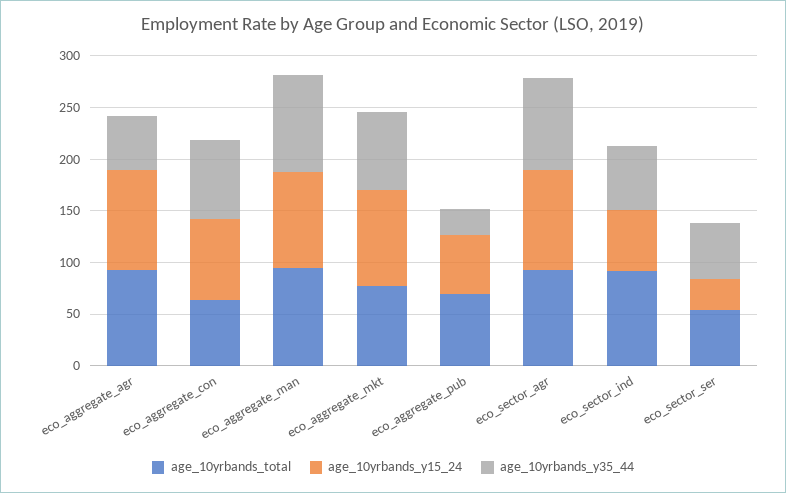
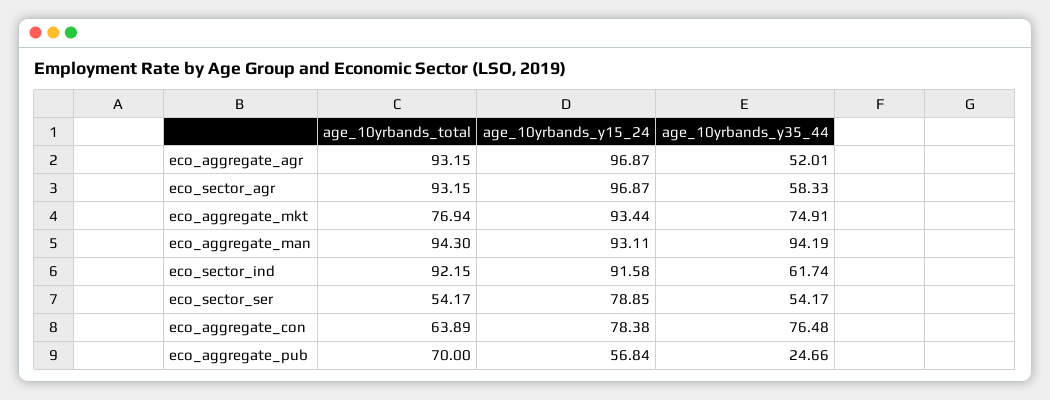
age_10yrbands_y35_44, eco_sector_agr: 90 -> 58.33
age_10yrbands_y15_24, eco_sector_ind: 60 -> 91.58
age_10yrbands_y15_24, eco_sector_ser: 30 -> 78.85

